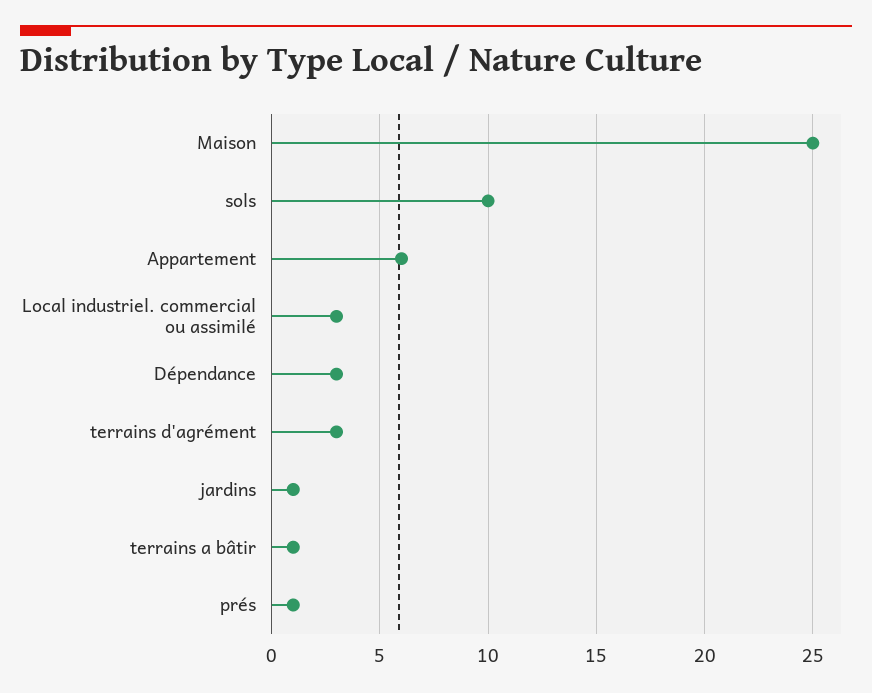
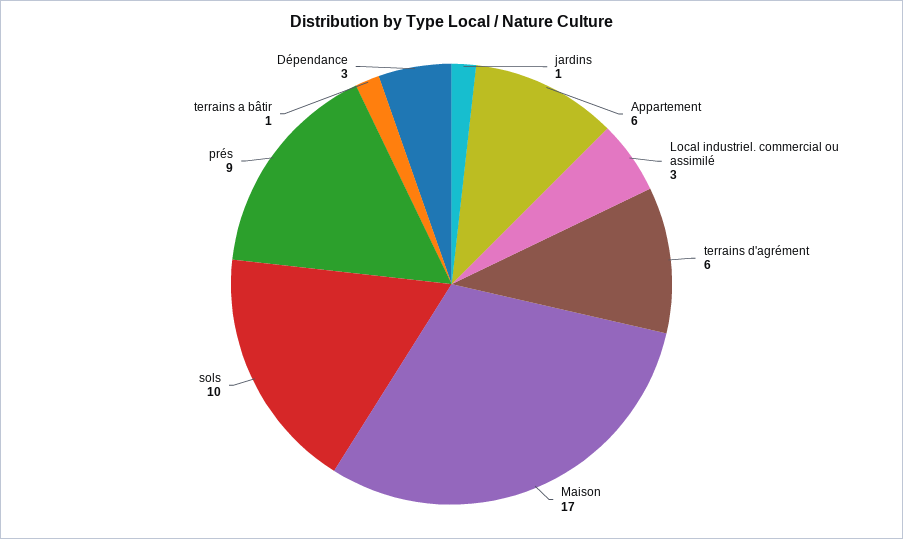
Maison: 25 -> 17
terrains d'agrément: 3 -> 6
prés: 1 -> 9

